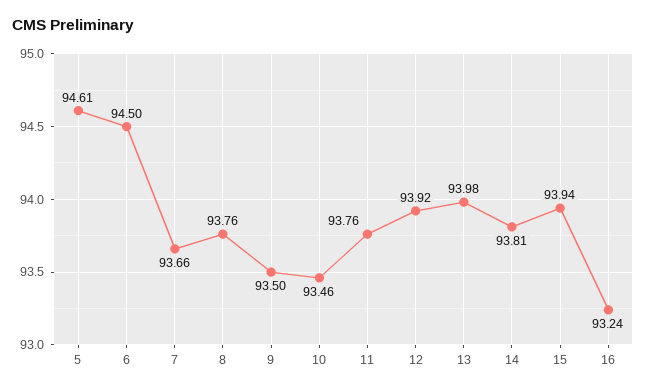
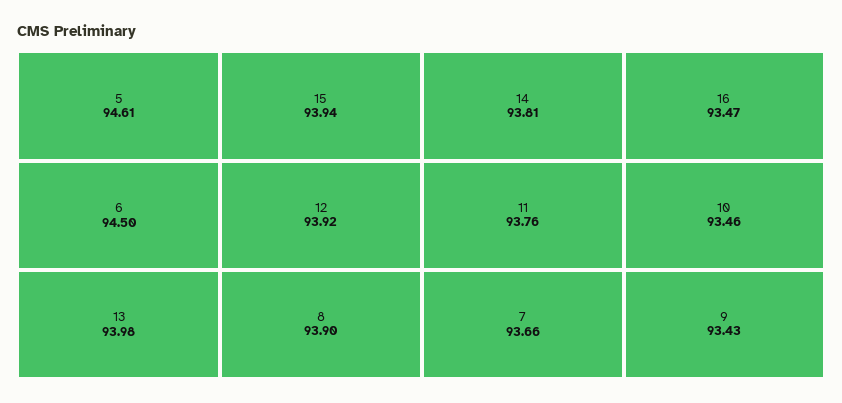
8: 93.76 -> 93.9
9: 93.5 -> 93.43
16: 93.24 -> 93.47

